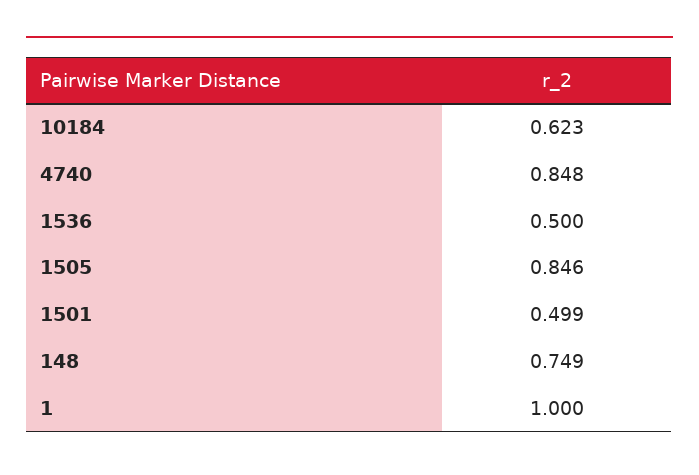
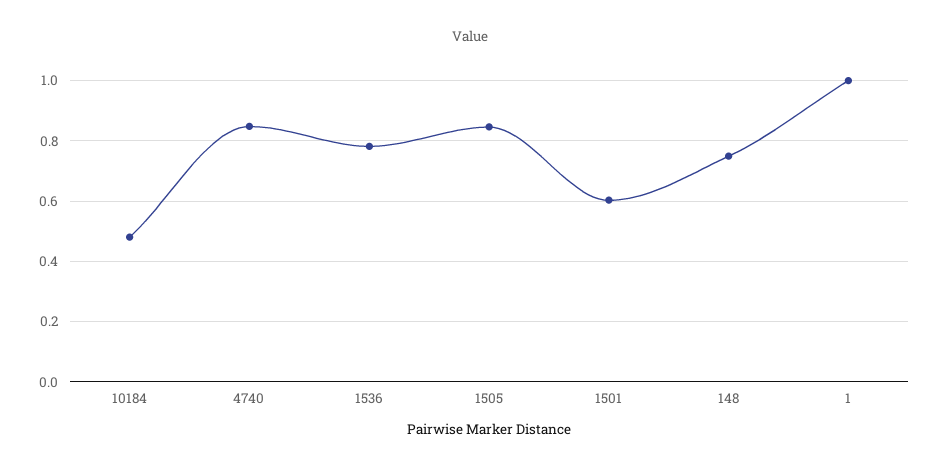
10184: 0.623 -> 0.48
1536: 0.5 -> 0.78
1501: 0.499 -> 0.6

